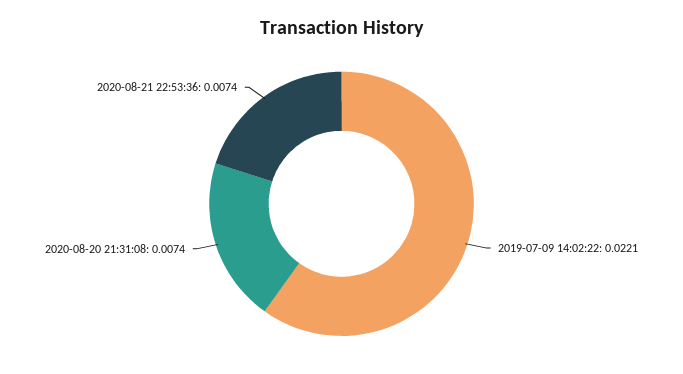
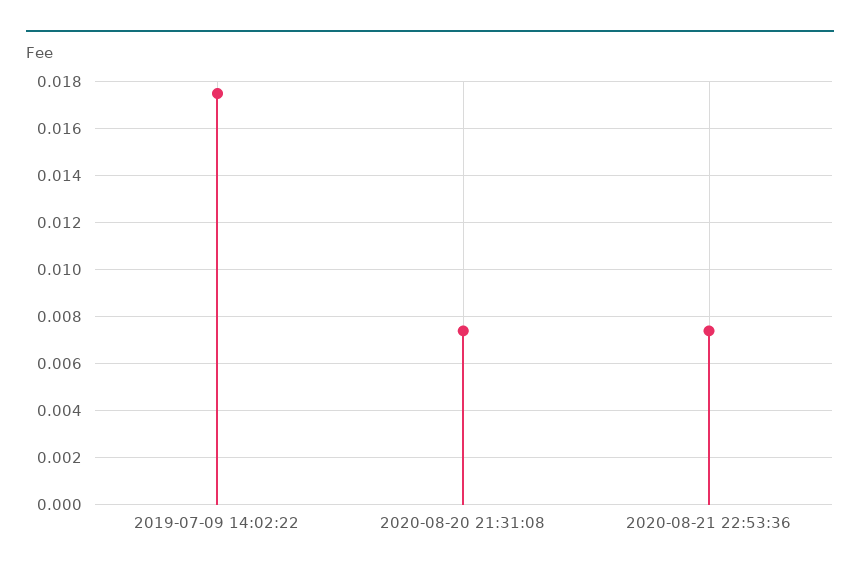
2019-07-09 14:02:22: 0.0221 -> 0.0175

